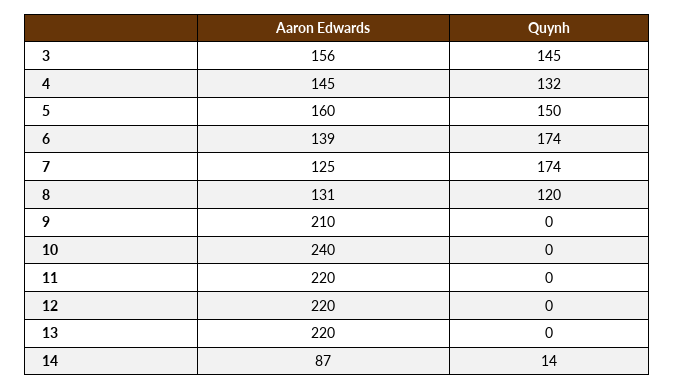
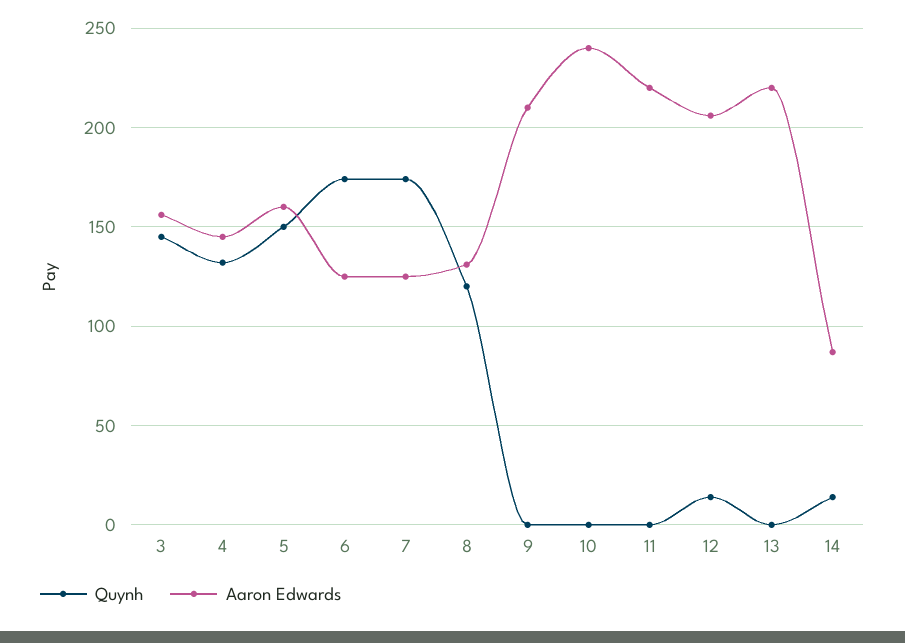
Aaron Edwards, 6: 139 -> 125
Aaron Edwards, 12: 220 -> 205
Quynh, 12: 0 -> 15

